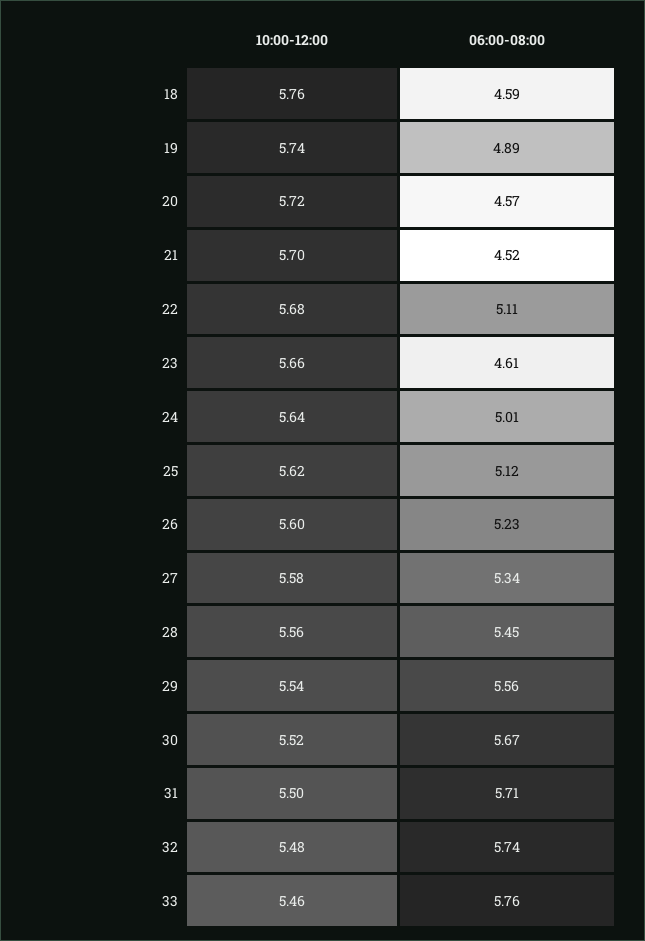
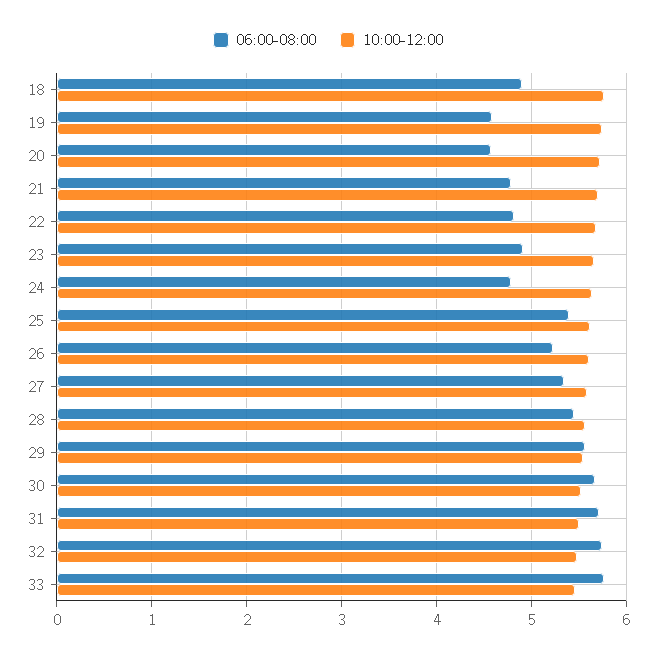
06:00-08:00, 18: 4.59 -> 4.9
06:00-08:00, 19: 4.89 -> 4.6
06:00-08:00, 21: 4.52 -> 4.8
06:00-08:00, 22: 5.11 -> 4.8
06:00-08:00, 23: 4.61 -> 4.9
06:00-08:00, 24: 5.01 -> 4.8
06:00-08:00, 25: 5.12 -> 5.4

